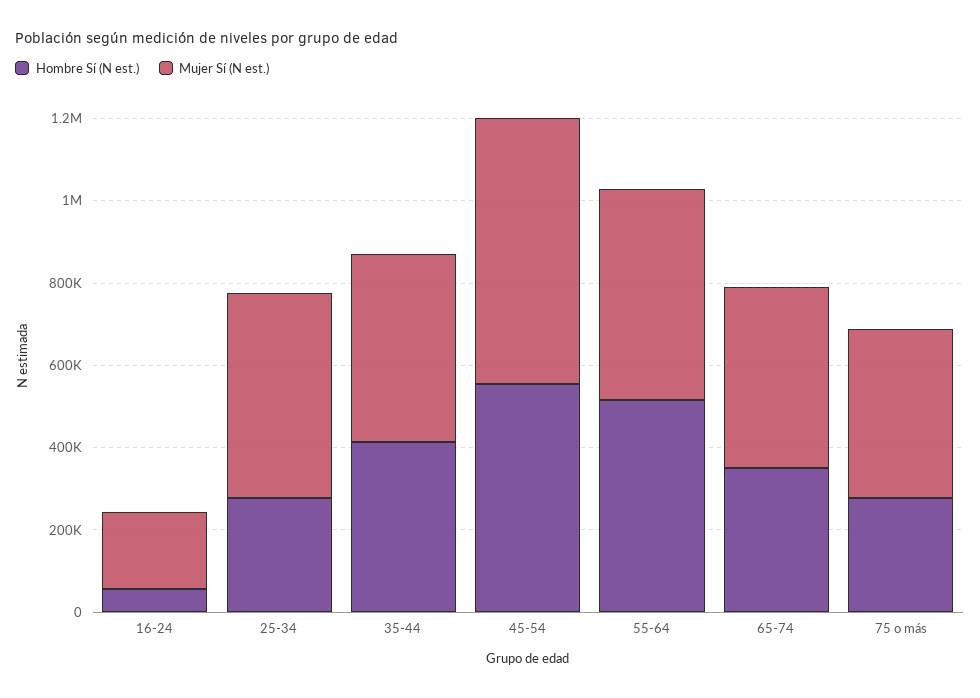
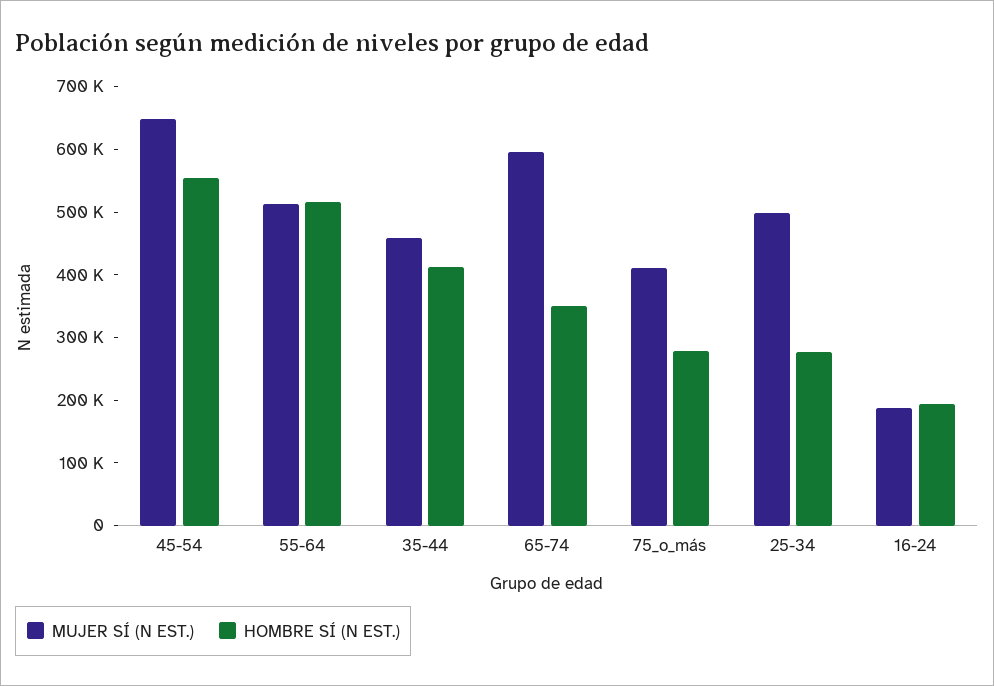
Hombre Sí (N est.), 16-24: 50000 -> 200000
Mujer Sí (N est.), 65-74: 450000 -> 600000

